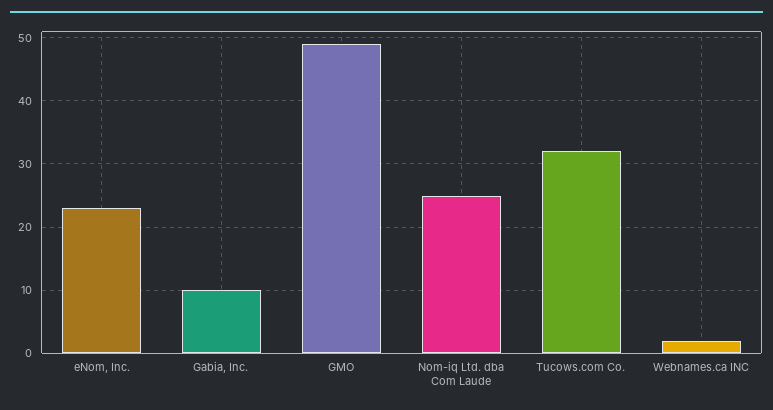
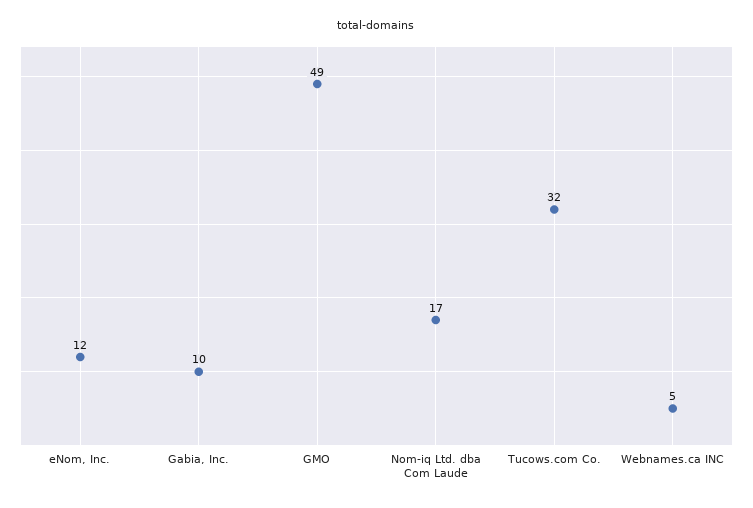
eNom, Inc.: 23 -> 12
Nom-iq Ltd. dba Com Laude: 25 -> 17
Webnames.ca INC: 2 -> 5

